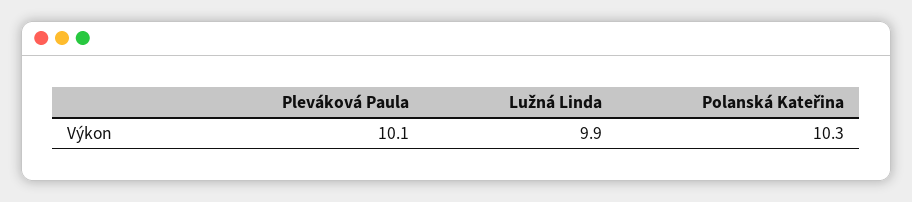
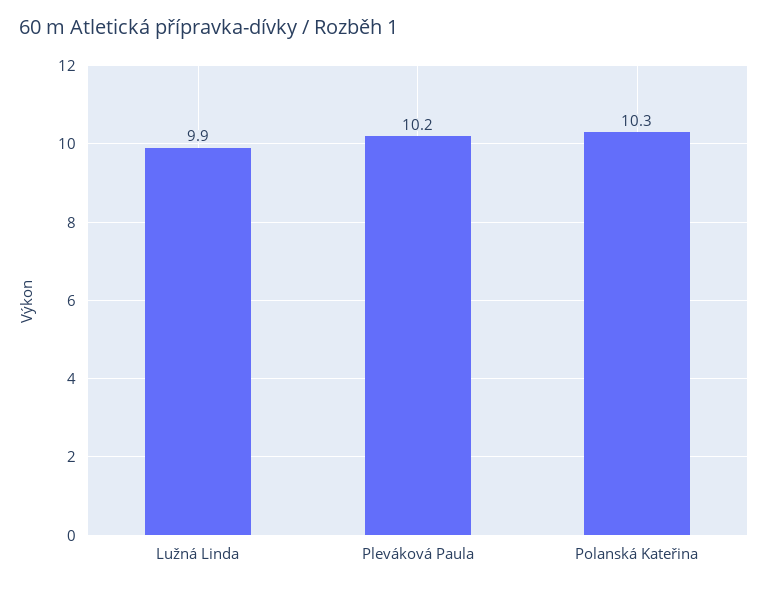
Pleváková Paula: 10.1 -> 10.2

